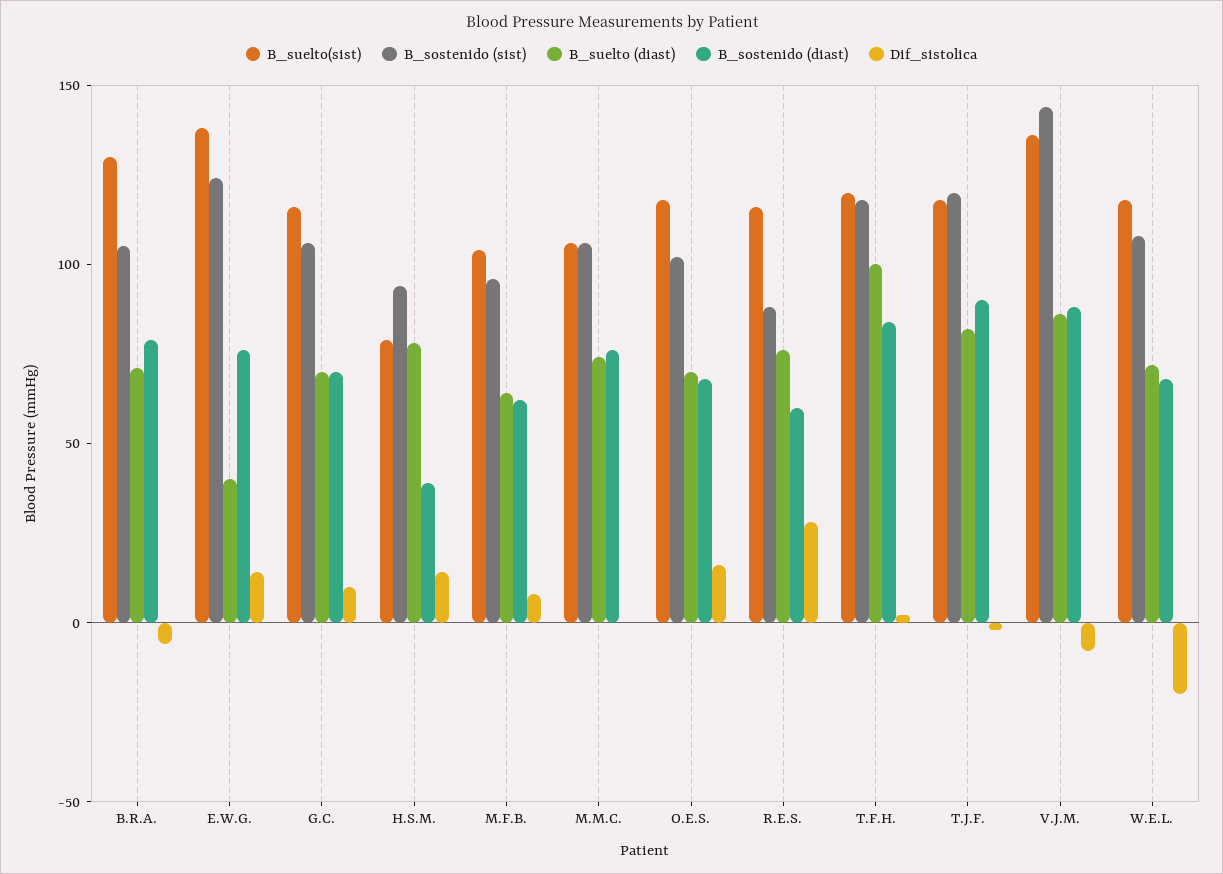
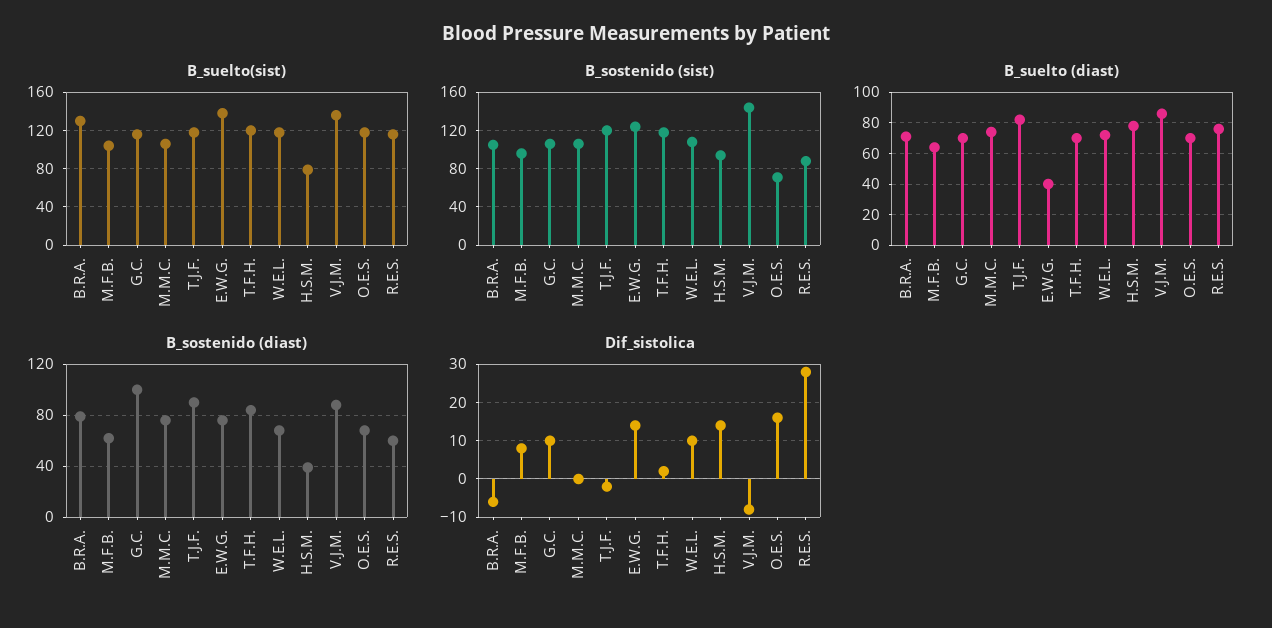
B_sostenido (diast), G.C.: 70 -> 100
B_sostenido (sist), O.E.S.: 100 -> 70
B_suelto (diast), T.F.H.: 100 -> 70
Dif_sistolica, W.E.L.: -20 -> 10

